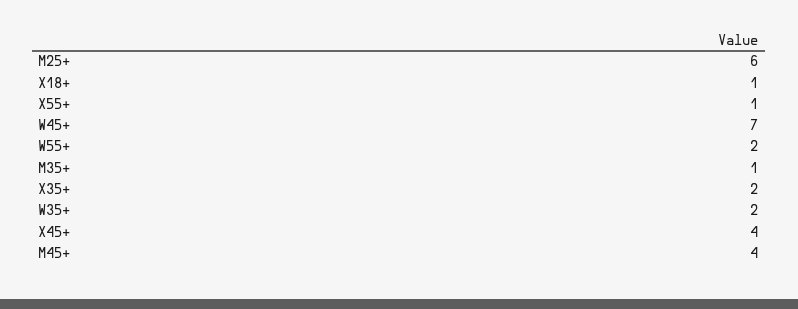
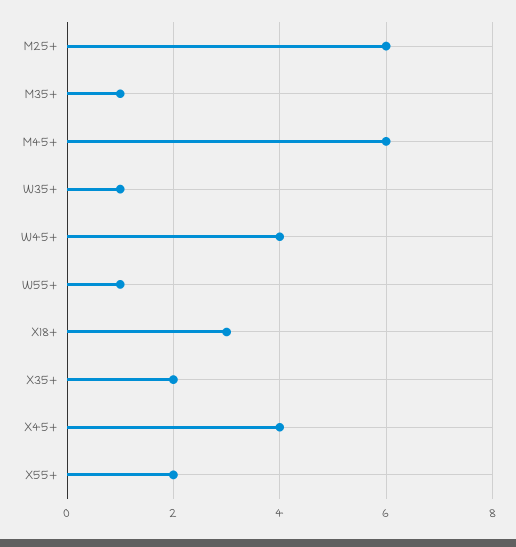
X18+: 1 -> 3
X55+: 1 -> 2
W45+: 7 -> 4
W55+: 2 -> 1
W35+: 2 -> 1
M45+: 4 -> 6

